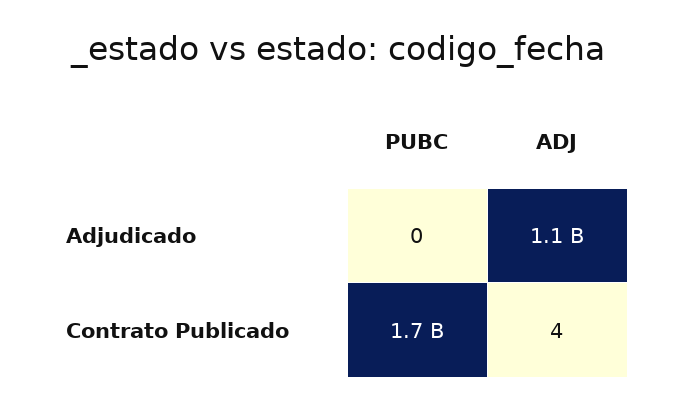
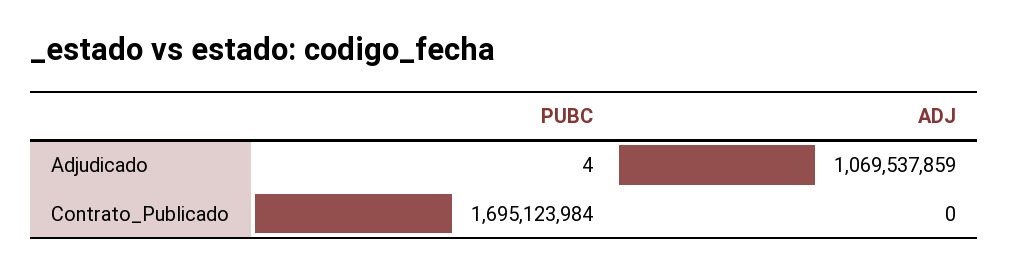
PUBC, Adjudicado: 0 -> 4
ADJ, Contrato Publicado: 4 -> 0

